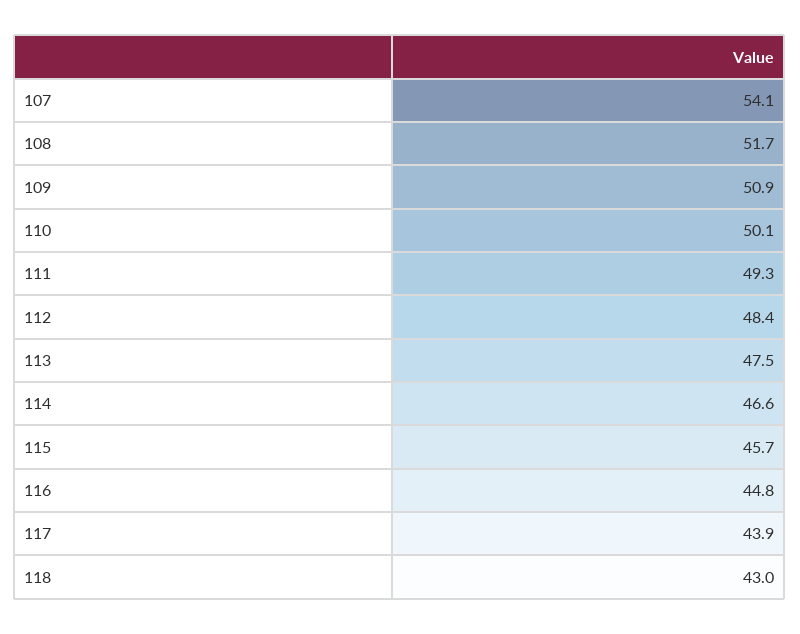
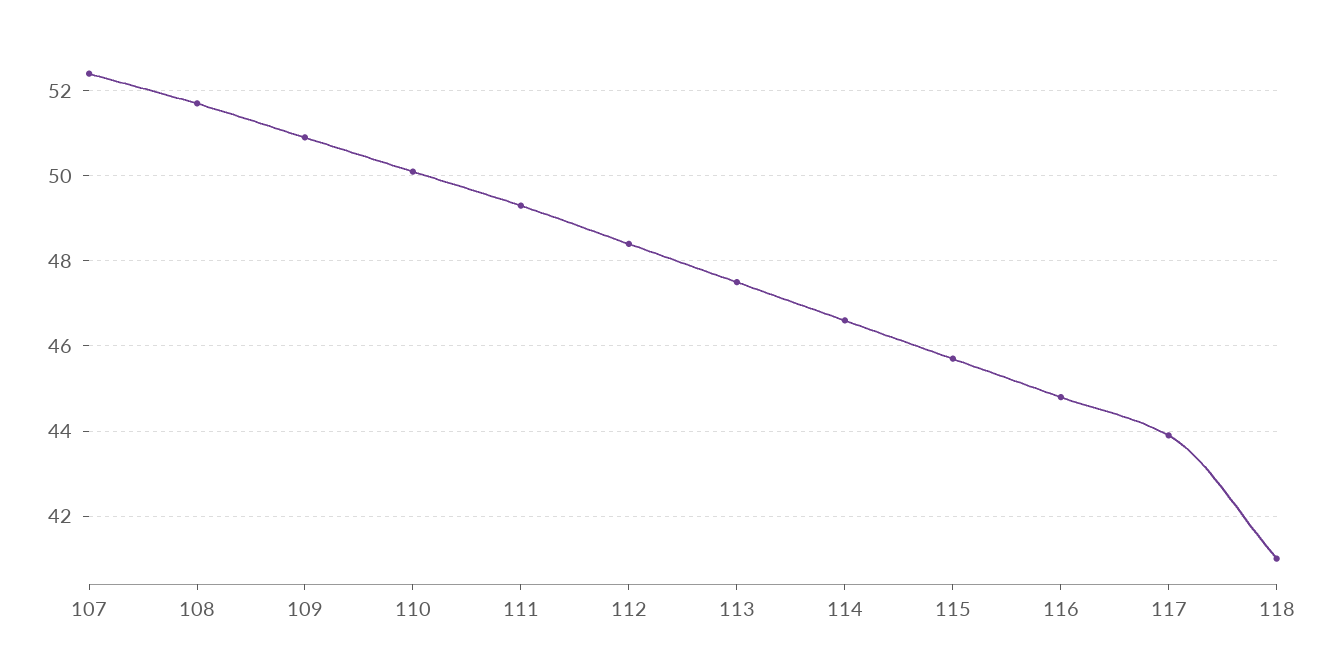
107: 54.1 -> 52.5
118: 43 -> 41

